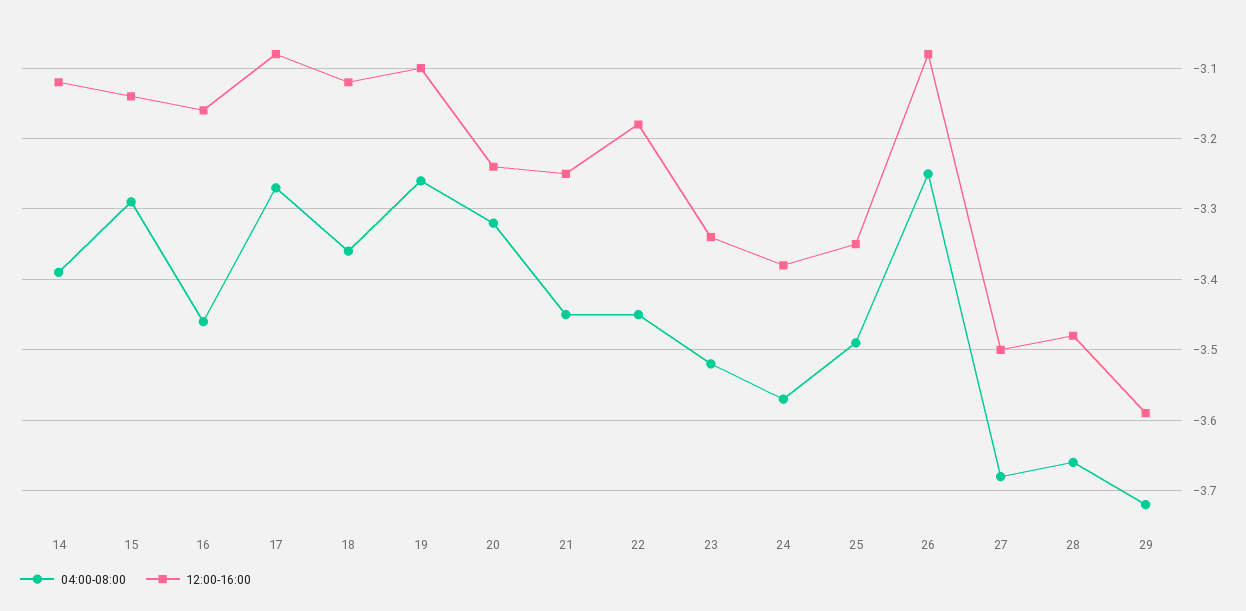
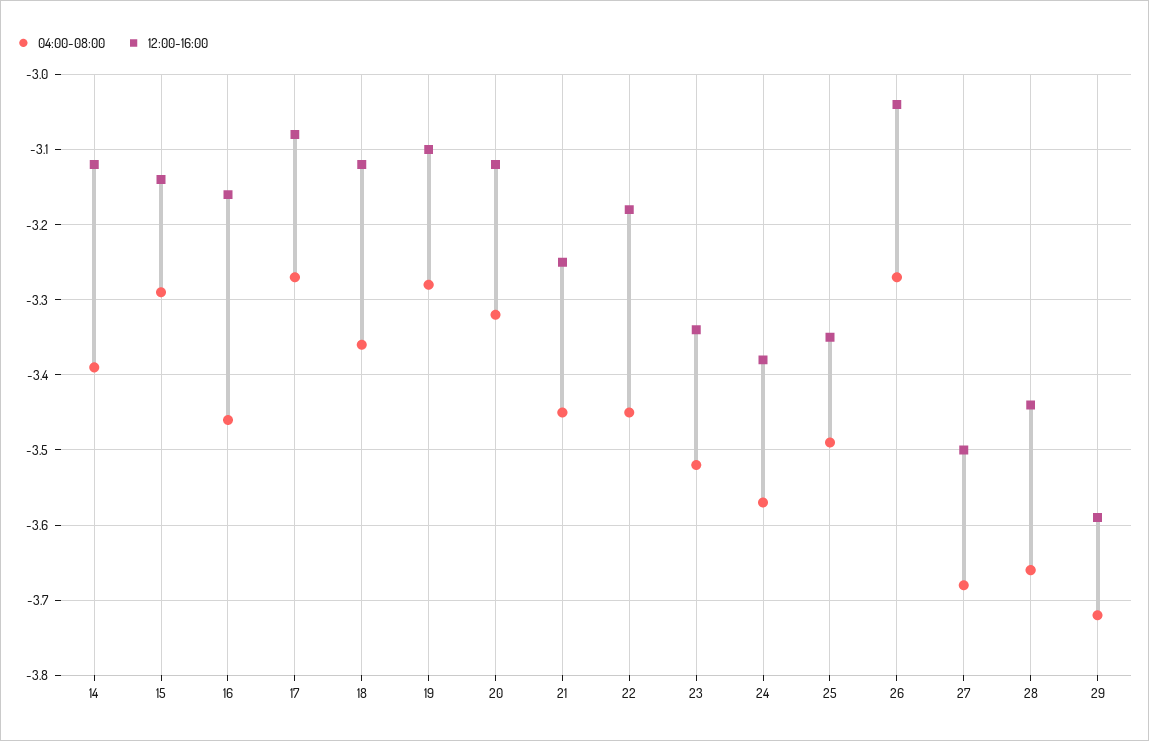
04:00-08:00, 19: -3.26 -> -3.28
12:00-16:00, 20: -3.24 -> -3.12
04:00-08:00, 26: -3.25 -> -3.27
12:00-16:00, 26: -3.08 -> -3.04
12:00-16:00, 28: -3.48 -> -3.44

